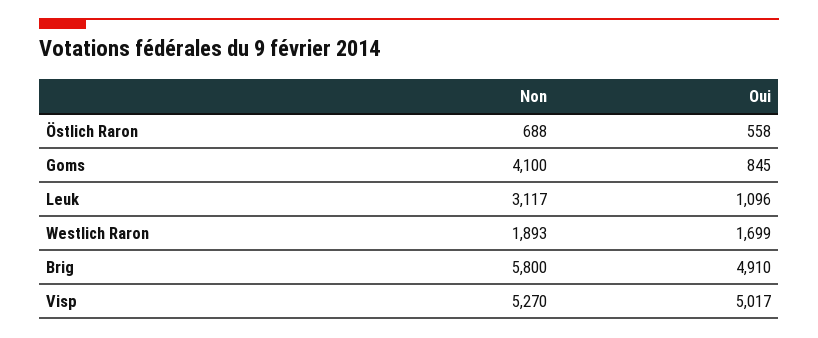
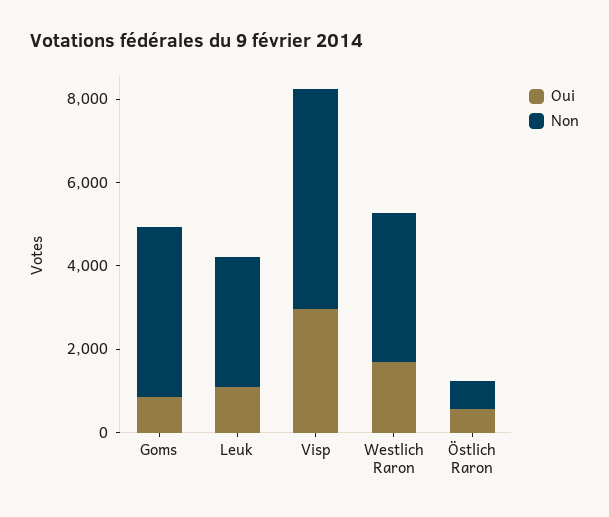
Non, Westlich Raron: 1893 -> 3500
Non, Brig: 5800 -> none
Oui, Brig: 4910 -> none
Oui, Visp: 5017 -> 3000

